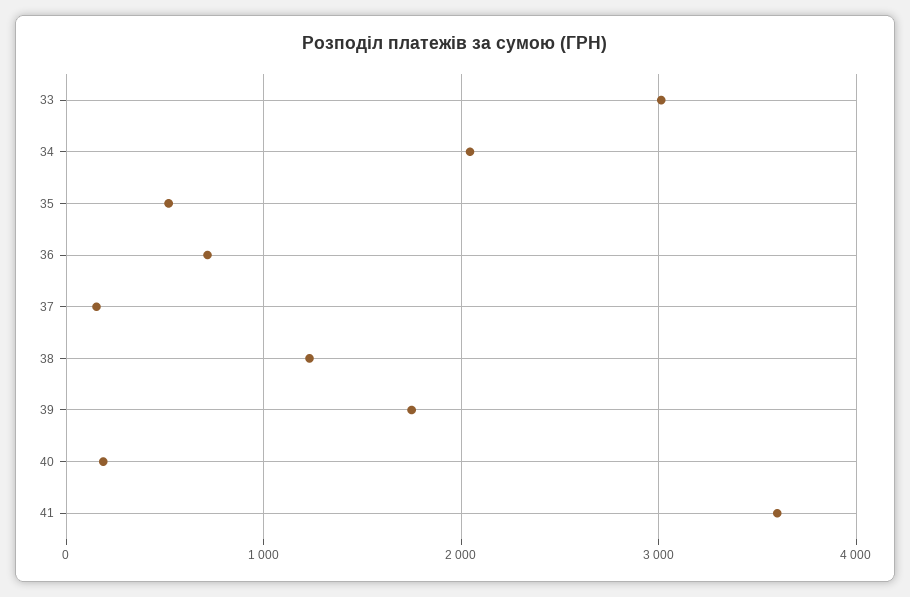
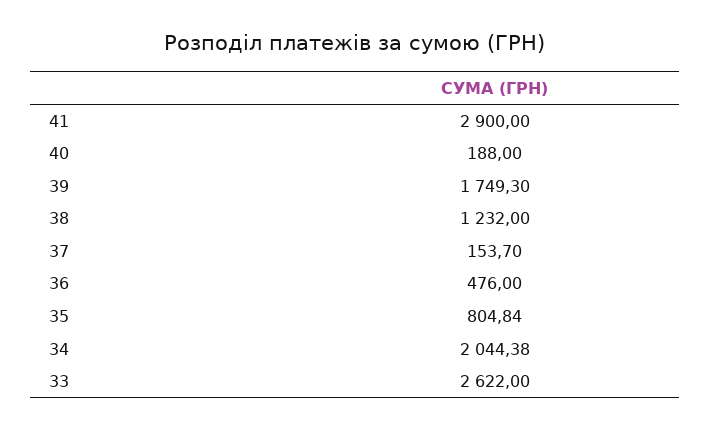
33: 3000 -> 2622
35: 500 -> 804.84
36: 700 -> 476
41: 3600 -> 2900

